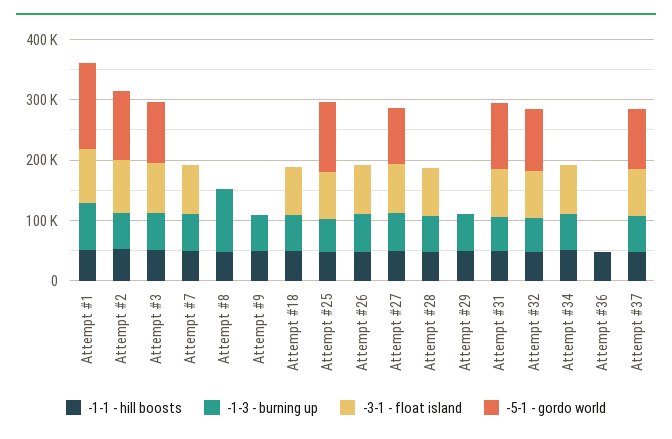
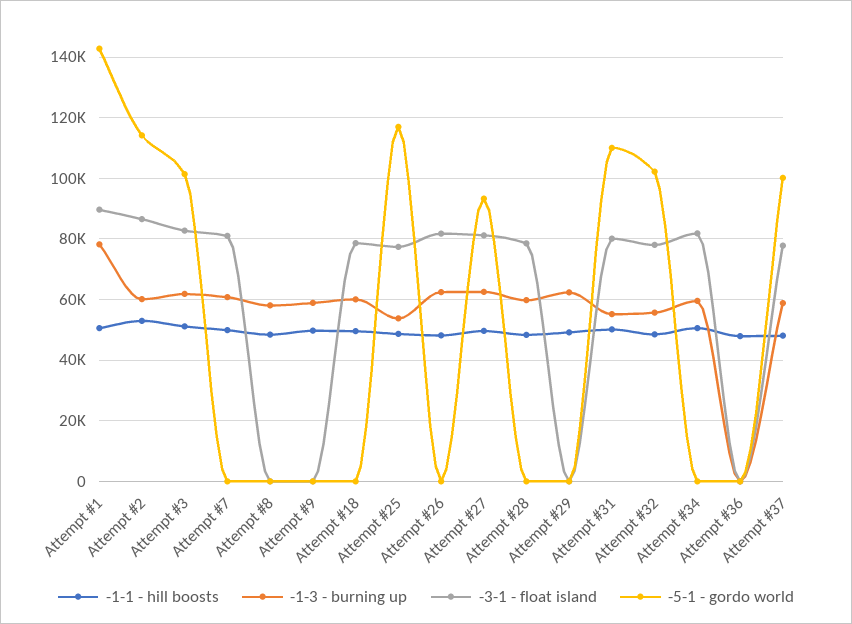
-1-3 - burning up, Attempt #8: 100000 -> 58000

